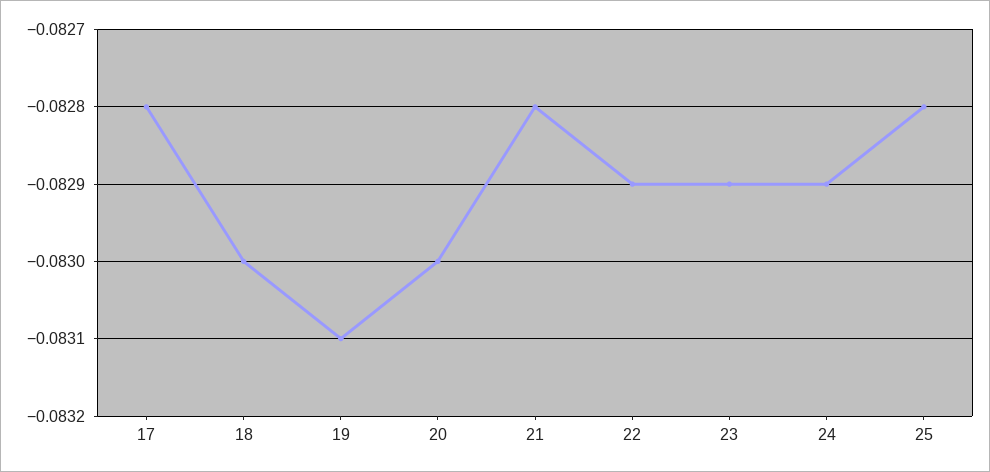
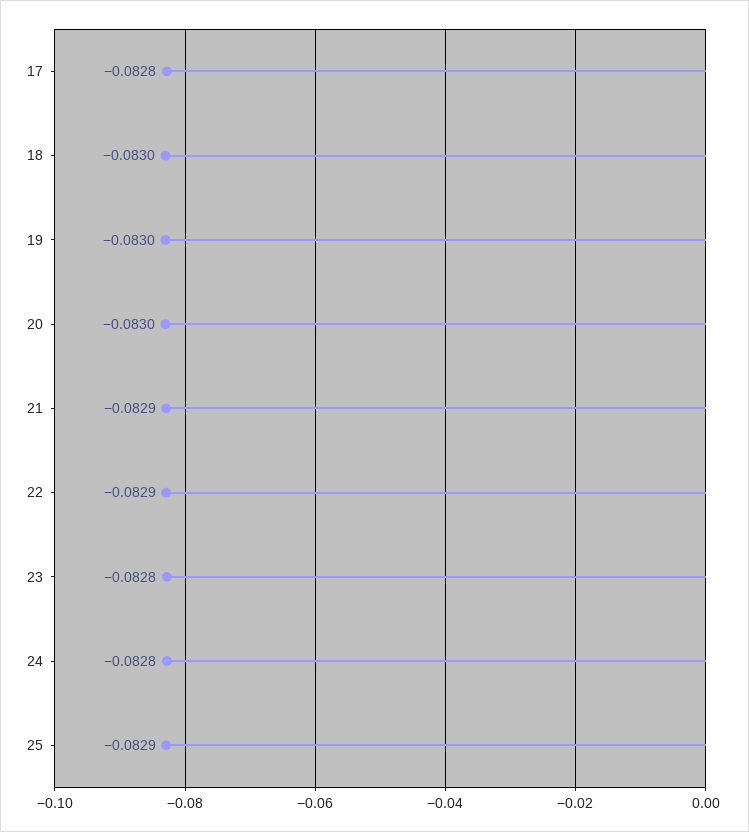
19: -0.0831 -> -0.083
21: -0.0828 -> -0.0829
23: -0.0829 -> -0.0828
24: -0.0829 -> -0.0828
25: -0.0828 -> -0.0829

